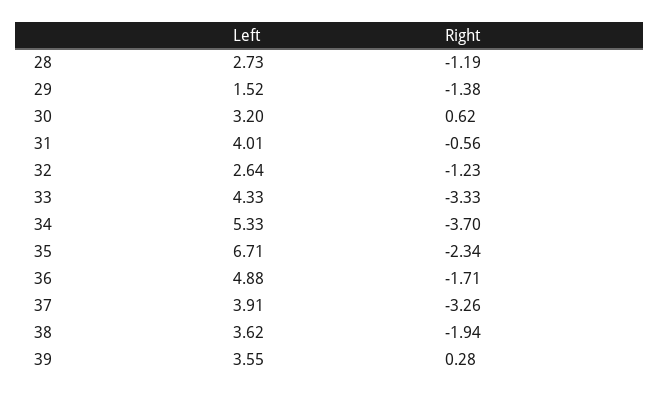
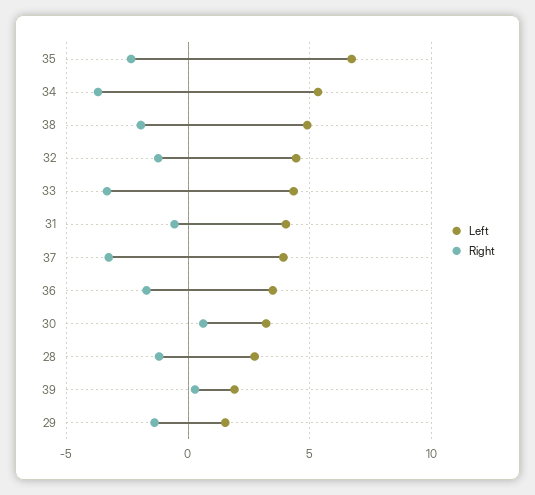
Left, 32: 2.64 -> 4.5
Left, 36: 4.88 -> 3.5
Left, 38: 3.62 -> 5
Left, 39: 3.55 -> 2

